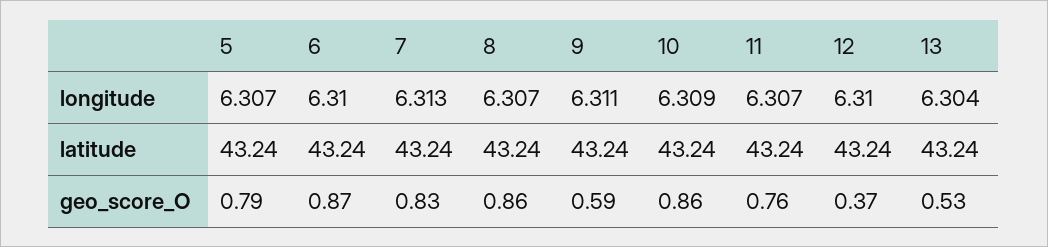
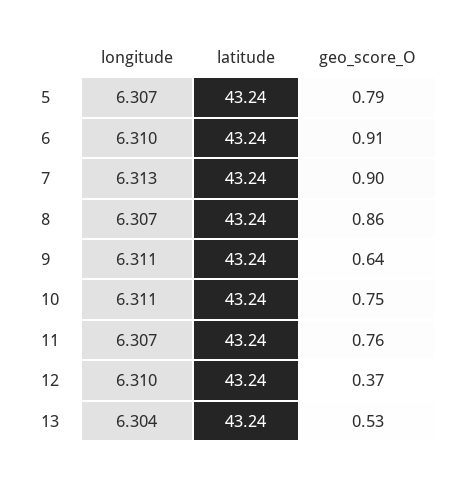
10, longitude: 6.309 -> 6.311
6, geo_score_O: 0.87 -> 0.91
7, geo_score_O: 0.83 -> 0.9
9, geo_score_O: 0.59 -> 0.64
10, geo_score_O: 0.86 -> 0.75

